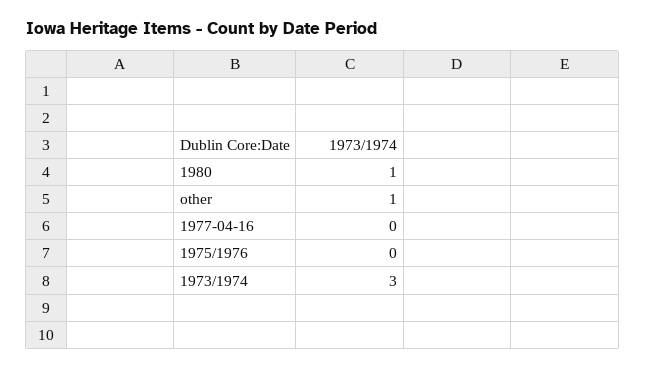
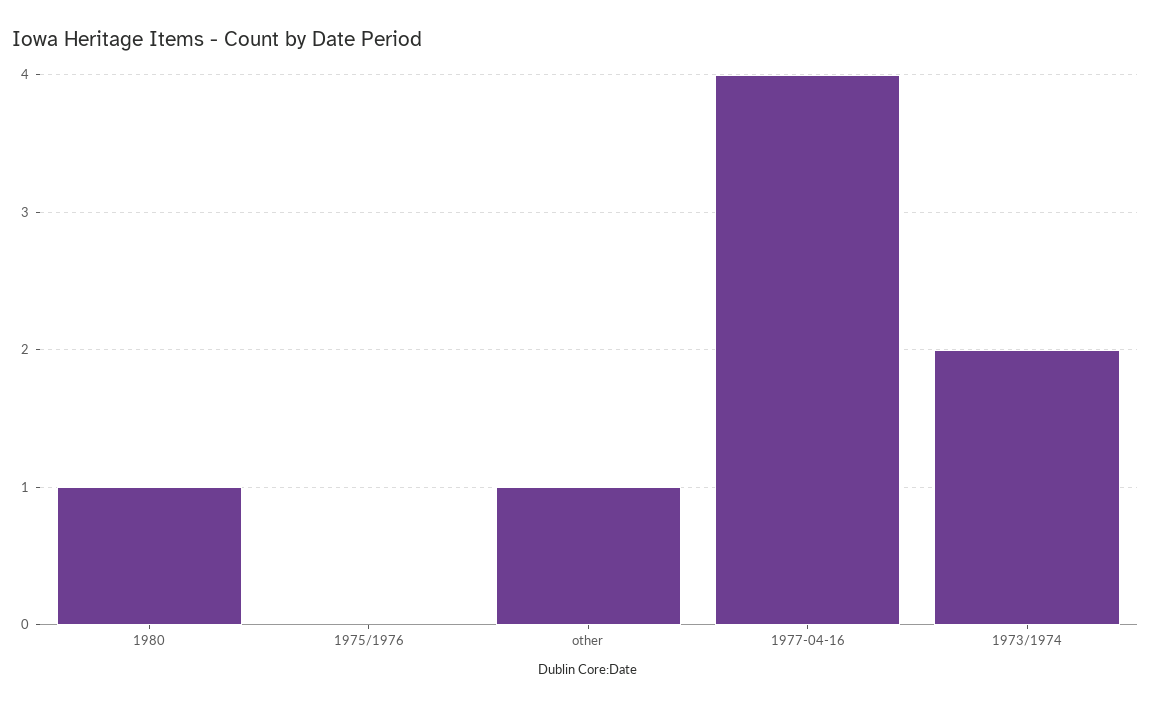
1977-04-16: 0 -> 4
1973/1974: 3 -> 2

